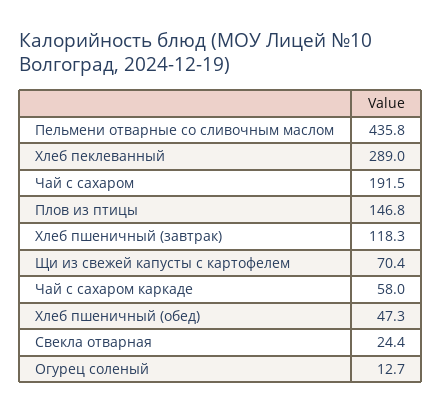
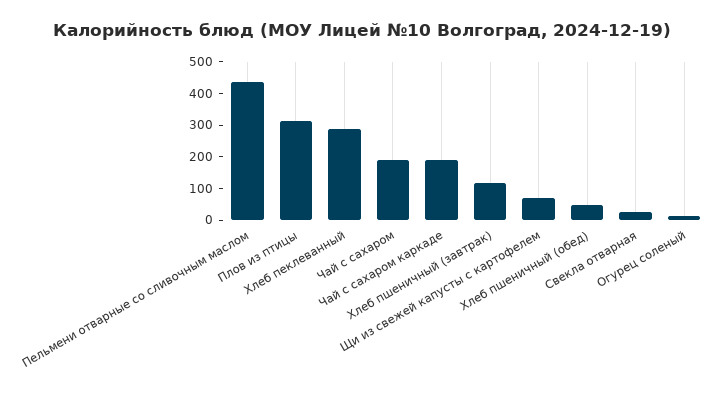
Плов из птицы: 146.8 -> 300
Чай с сахаром каркаде: 58 -> 200

